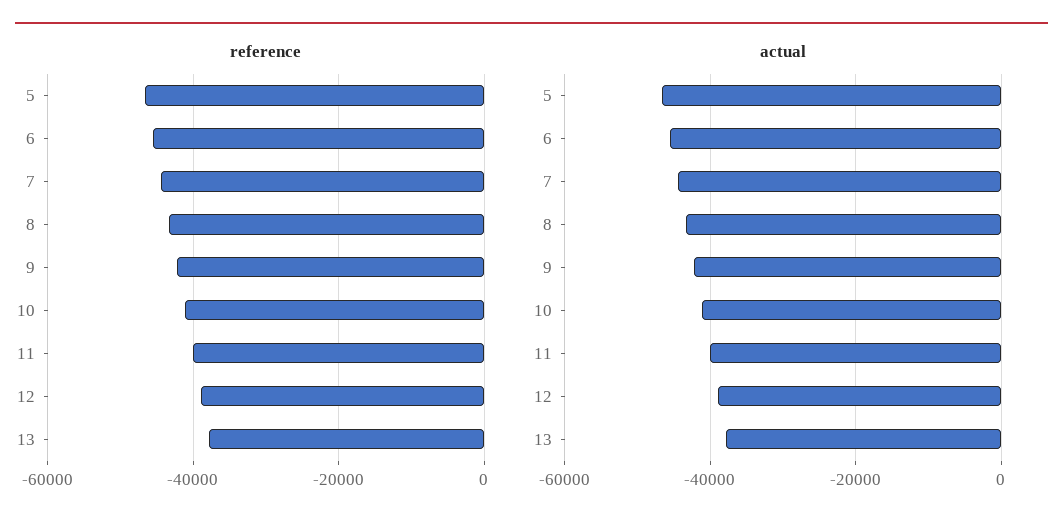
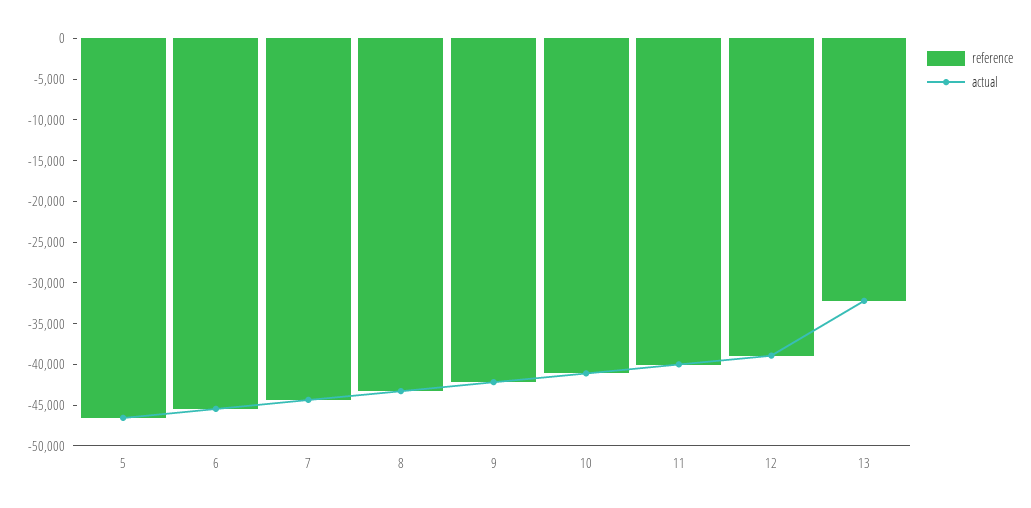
reference, 13: -38000 -> -32000
actual, 13: -38000 -> -32000

